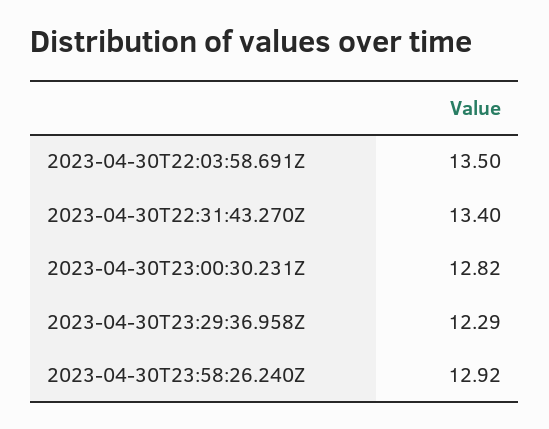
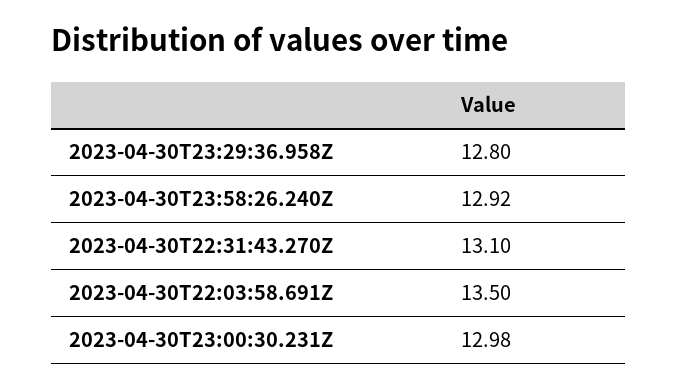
2023-04-30T22:31:43.270Z: 13.4 -> 13.1
2023-04-30T23:00:30.231Z: 12.82 -> 12.98
2023-04-30T23:29:36.958Z: 12.29 -> 12.8

